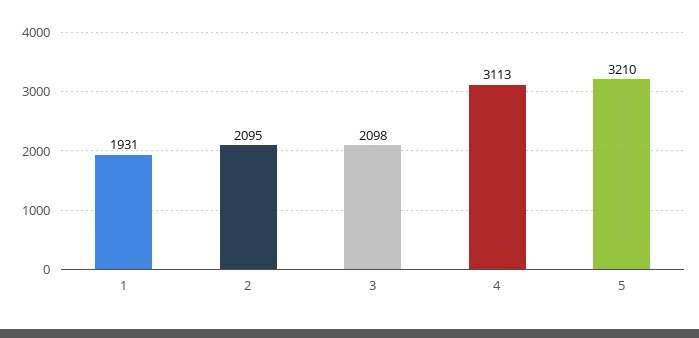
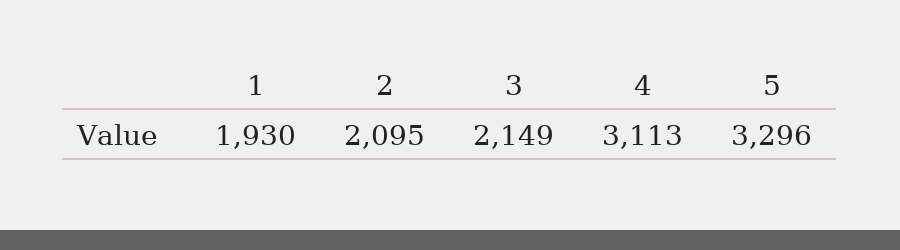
1: 1931 -> 1930
3: 2098 -> 2149
5: 3210 -> 3296

